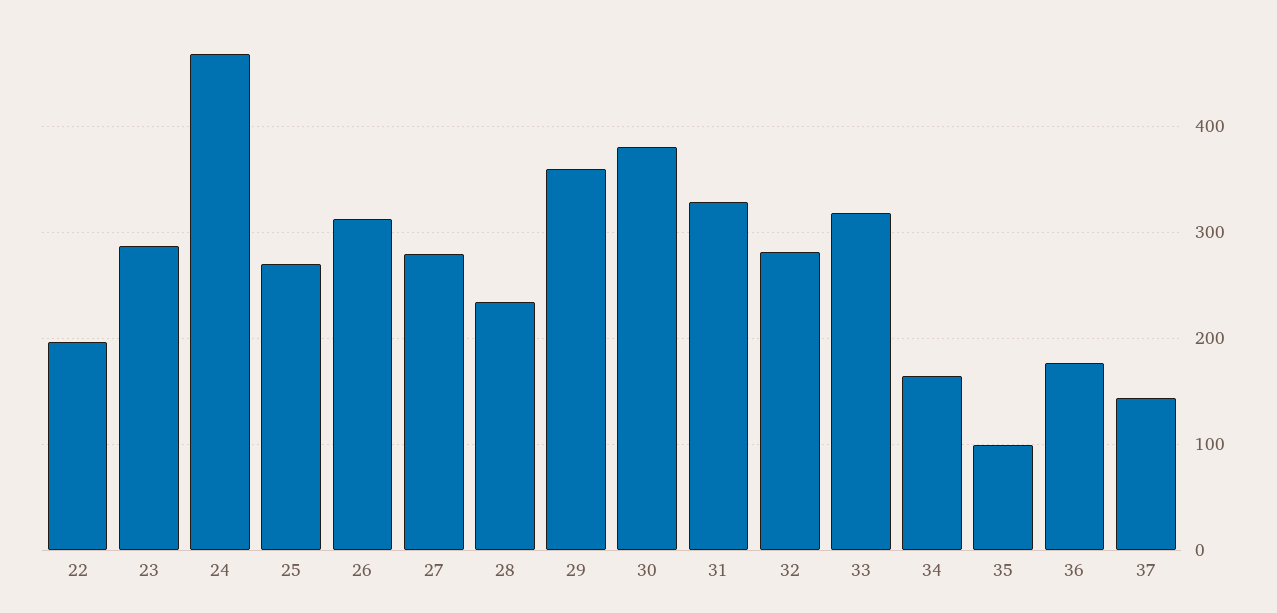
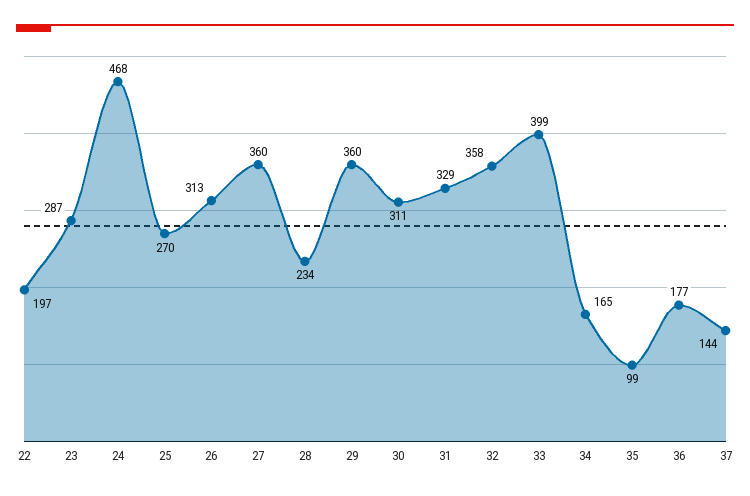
27: 280 -> 360
30: 380 -> 311
32: 280 -> 358
33: 320 -> 399

